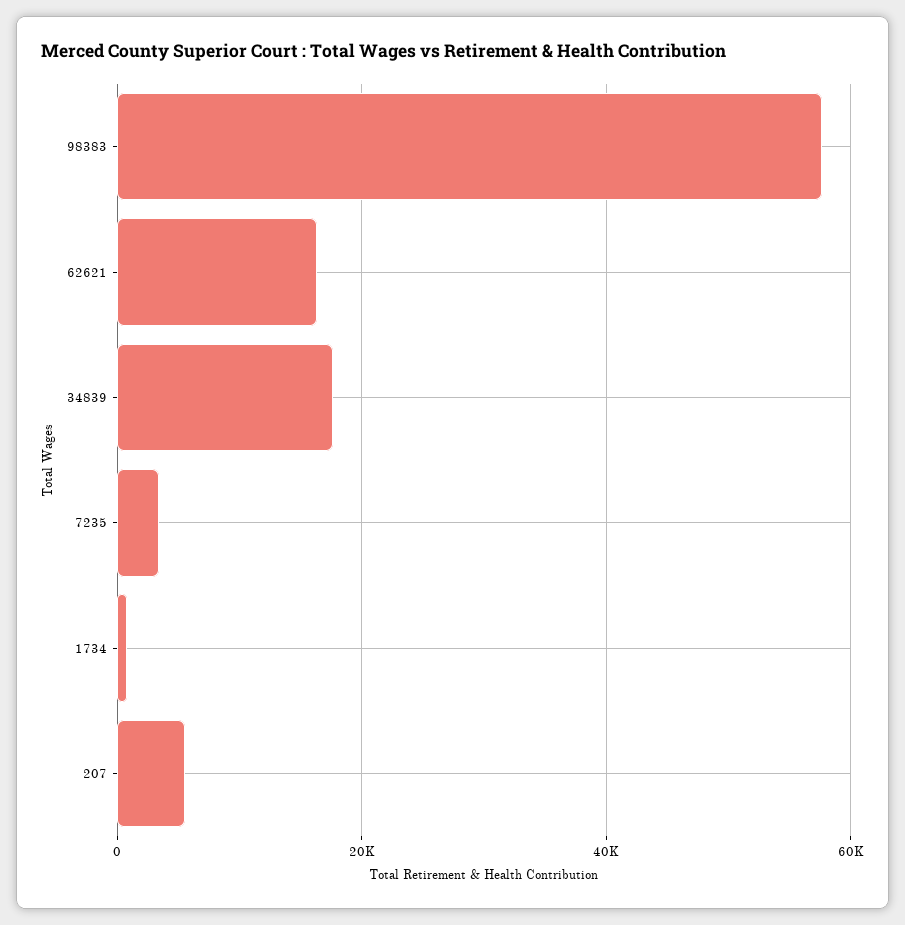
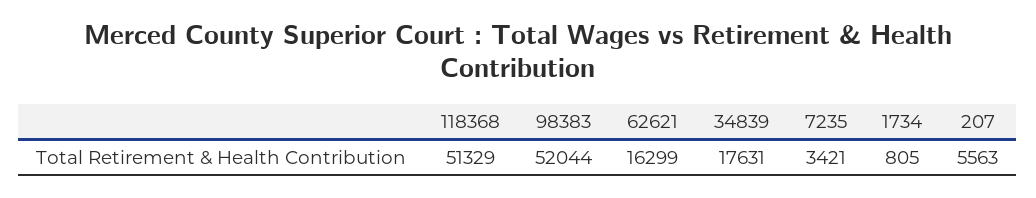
98383: 58000 -> 52044
118368: none -> 51329

